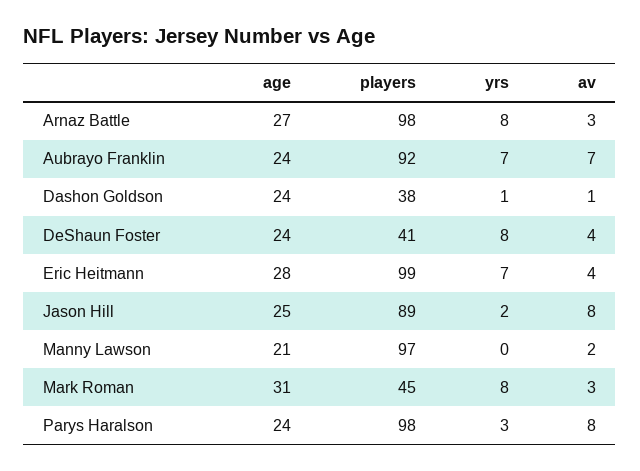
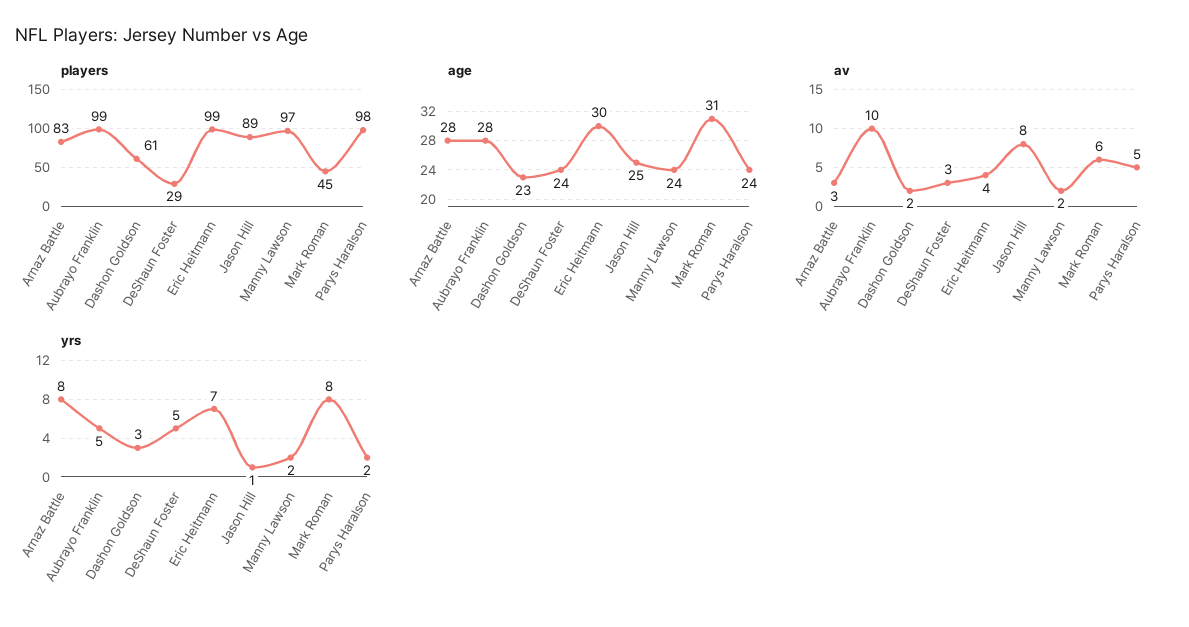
age, Arnaz Battle: 27 -> 28
players, Arnaz Battle: 98 -> 83
age, Aubrayo Franklin: 24 -> 28
players, Aubrayo Franklin: 92 -> 99
yrs, Aubrayo Franklin: 7 -> 5
av, Aubrayo Franklin: 7 -> 10
age, Dashon Goldson: 24 -> 23
players, Dashon Goldson: 38 -> 61
yrs, Dashon Goldson: 1 -> 3
av, Dashon Goldson: 1 -> 2
players, DeShaun Foster: 41 -> 29
yrs, DeShaun Foster: 8 -> 5
av, DeShaun Foster: 4 -> 3
age, Eric Heitmann: 28 -> 30
yrs, Jason Hill: 2 -> 1
age, Manny Lawson: 21 -> 24
yrs, Manny Lawson: 0 -> 2
av, Mark Roman: 3 -> 6
yrs, Parys Haralson: 3 -> 2
av, Parys Haralson: 8 -> 5

